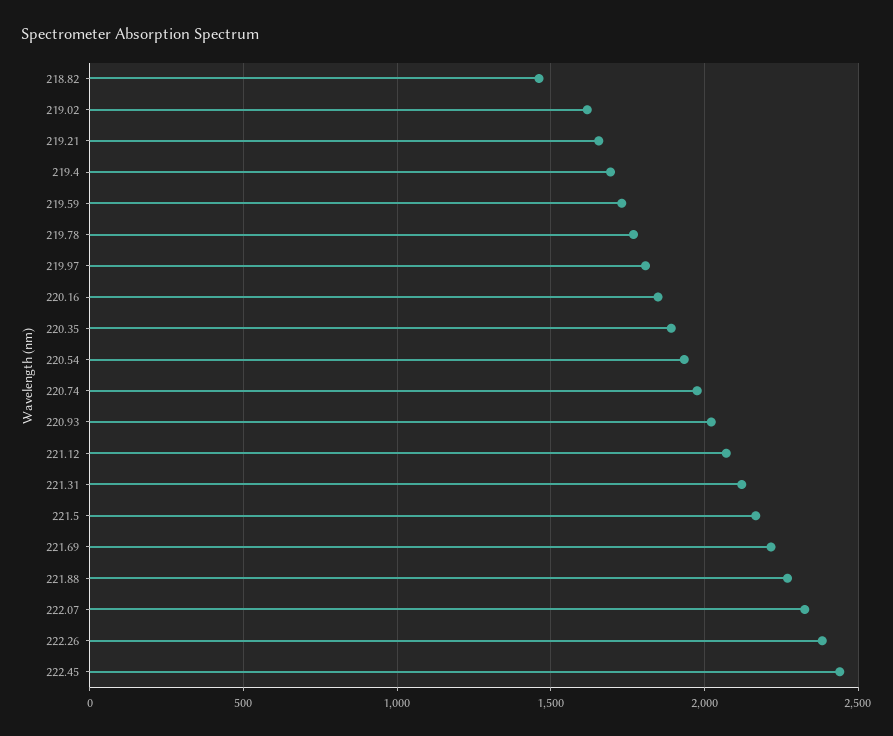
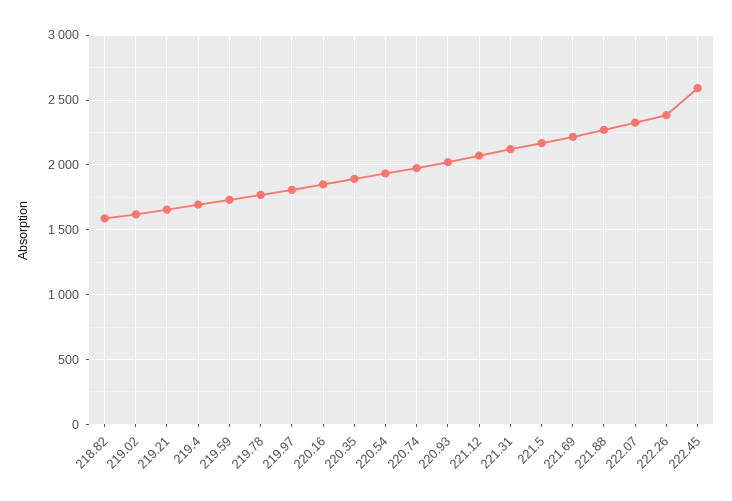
218.82: 1450 -> 1600
222.45: 2450 -> 2600

